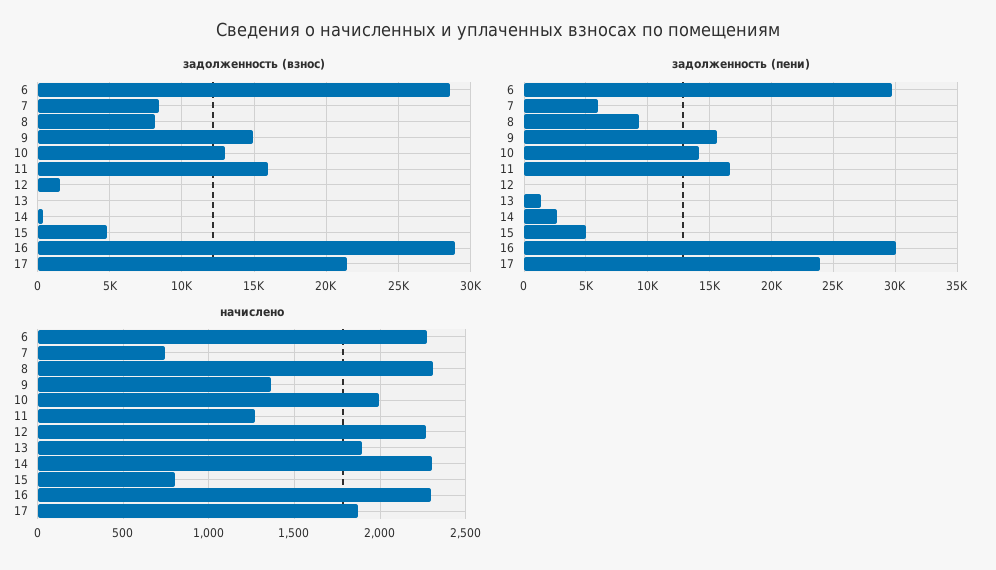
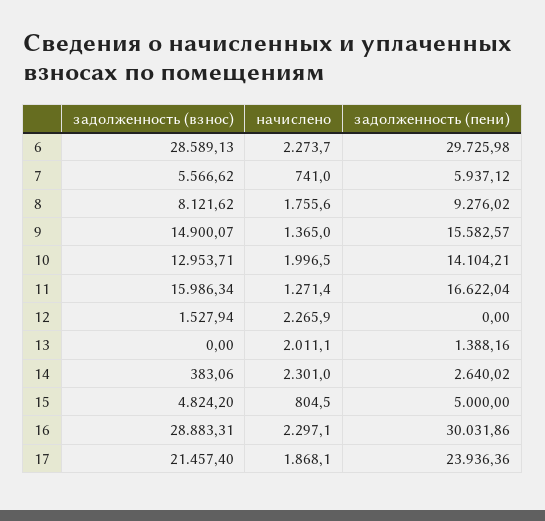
задолженность (взнос), 7: 8500 -> 5566.62
начислено, 8: 2300 -> 1755.6
начислено, 13: 1900 -> 2011.1

